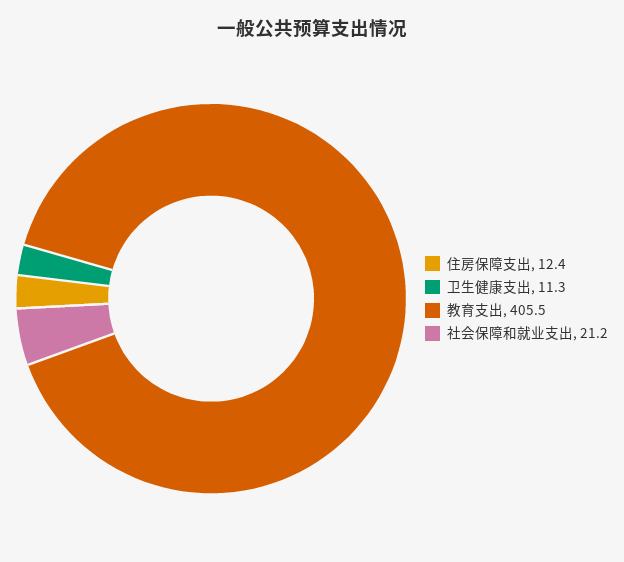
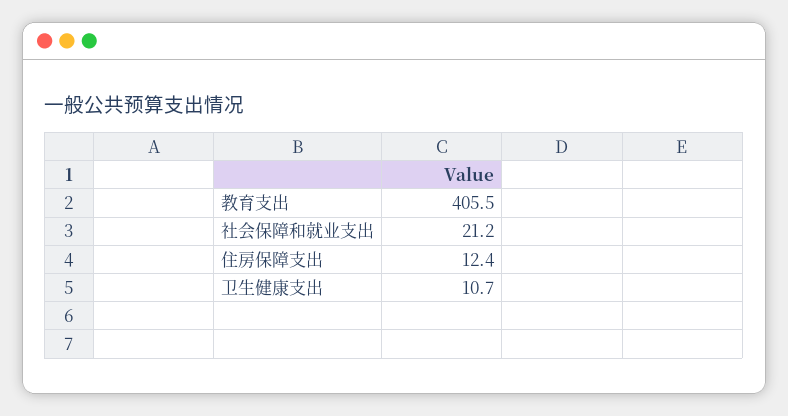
卫生健康支出: 11.3 -> 10.7

